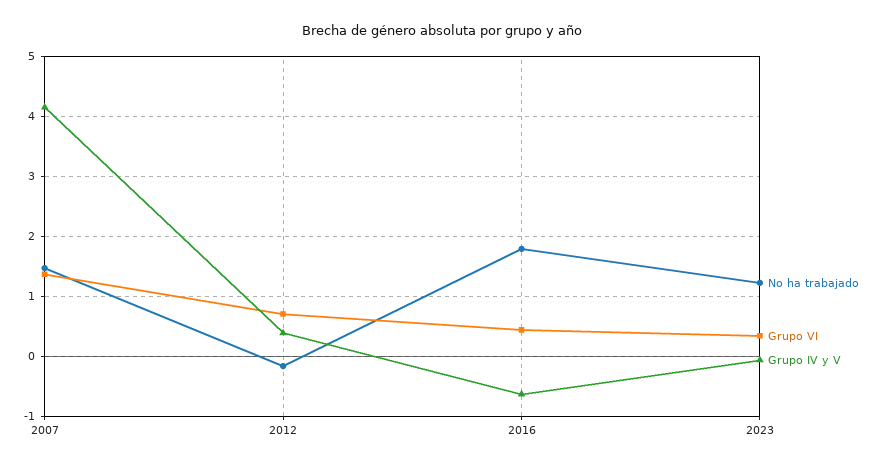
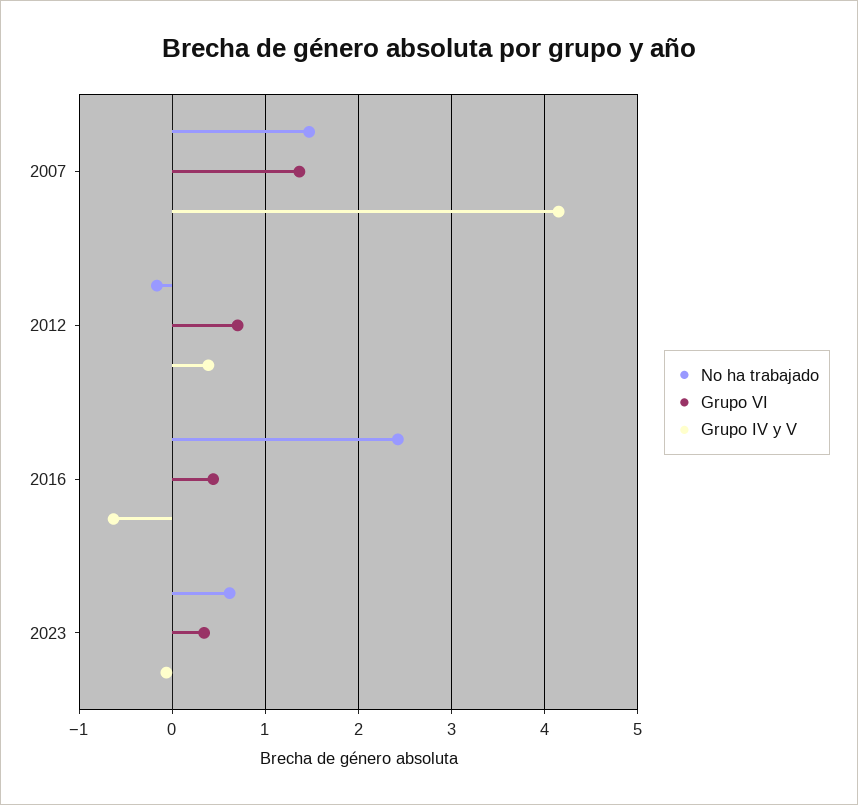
No ha trabajado, 2016: 1.8 -> 2.4
No ha trabajado, 2023: 1.2 -> 0.6

